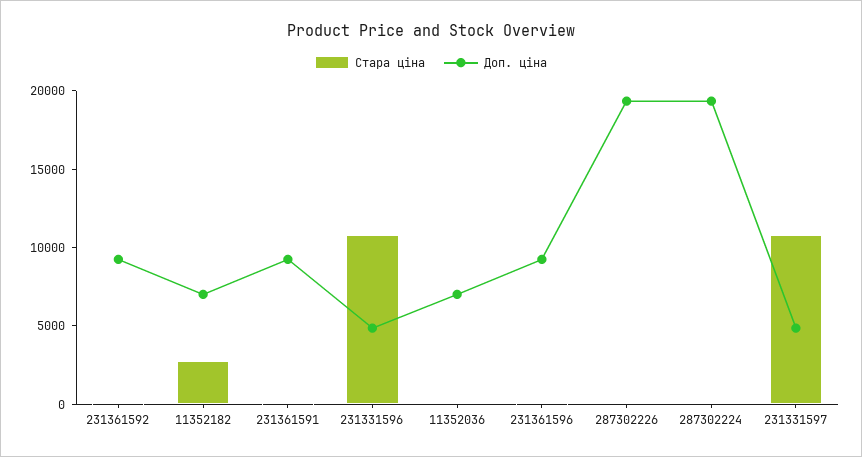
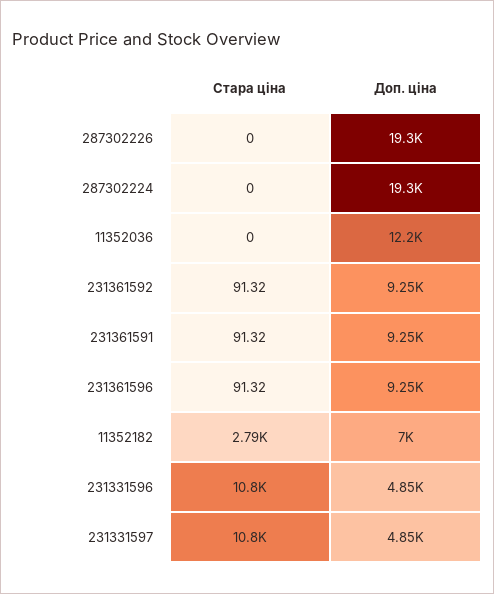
Доп. ціна, 11352036: 7000 -> 12200

